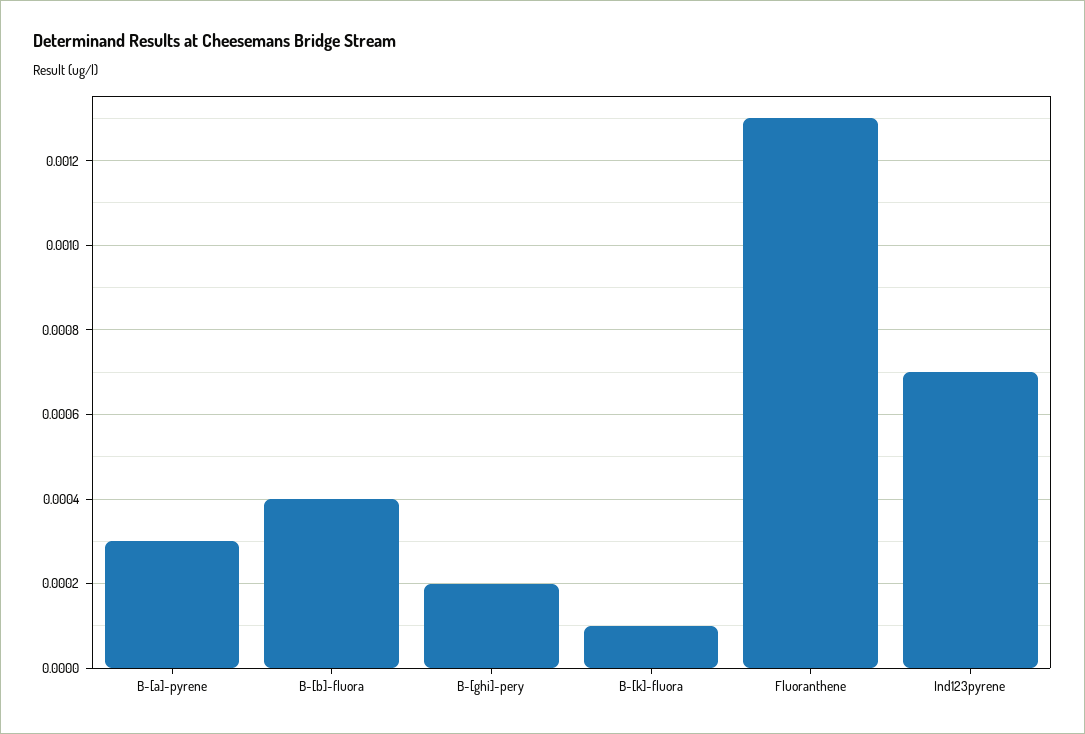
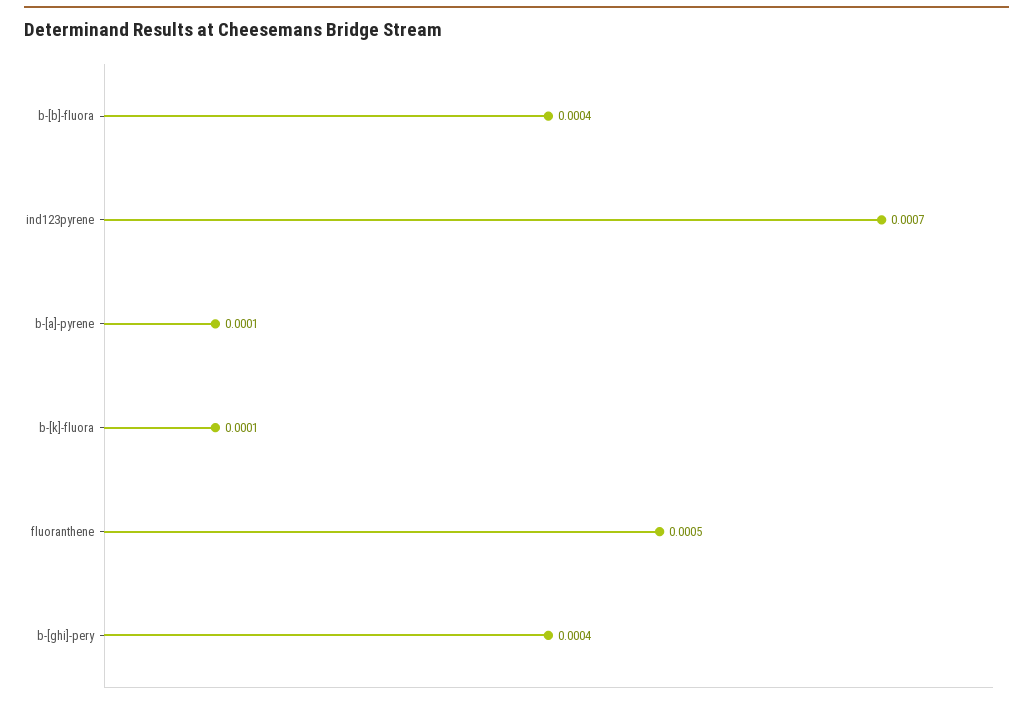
B-[a]-pyrene: 0.0003 -> 0.0001
B-[ghi]-pery: 0.0002 -> 0.0004
Fluoranthene: 0.0013 -> 0.0005

